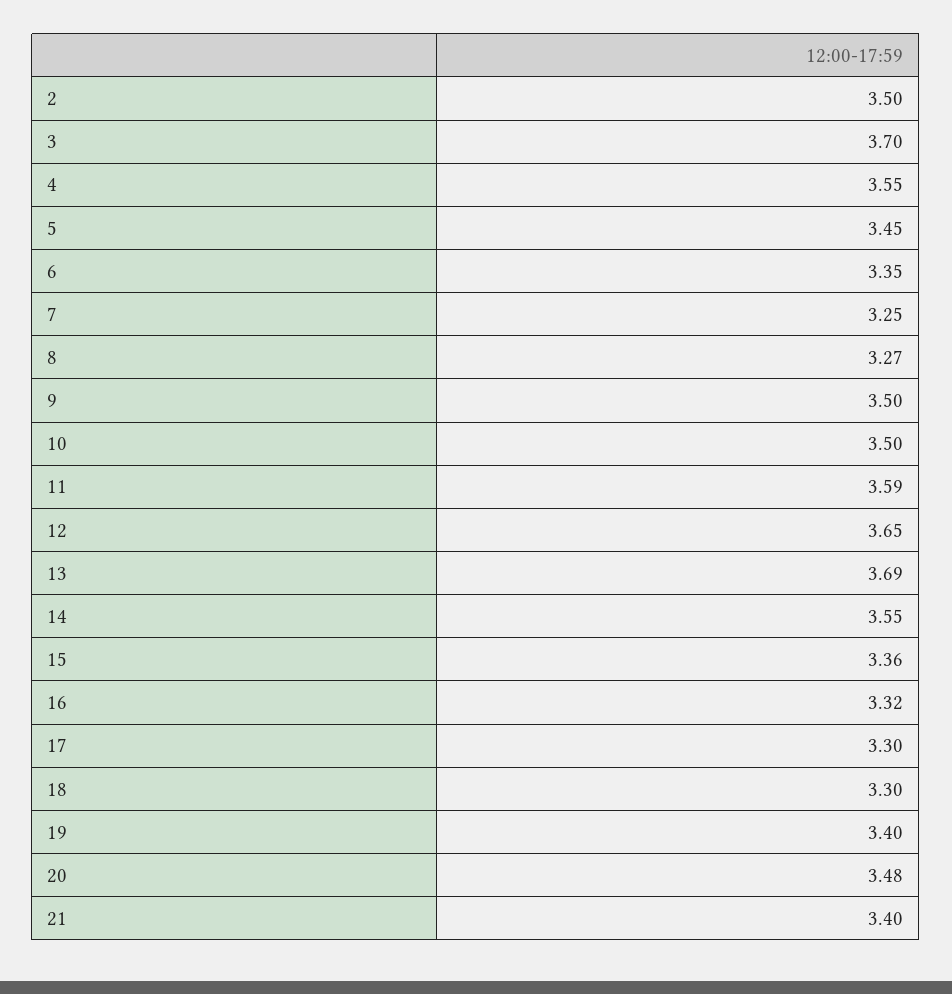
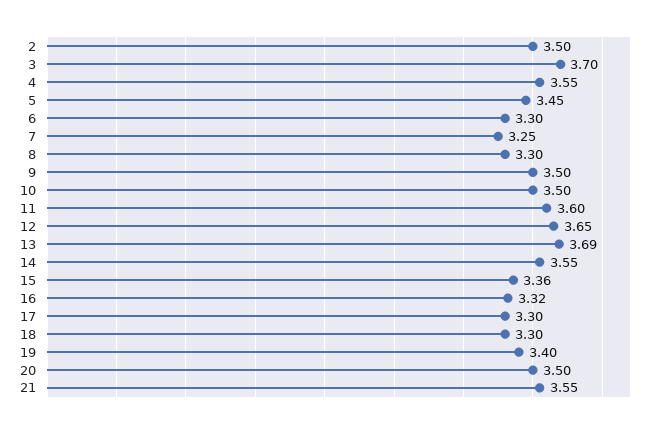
6: 3.35 -> 3.3
8: 3.27 -> 3.3
11: 3.59 -> 3.6
20: 3.48 -> 3.5
21: 3.4 -> 3.55

